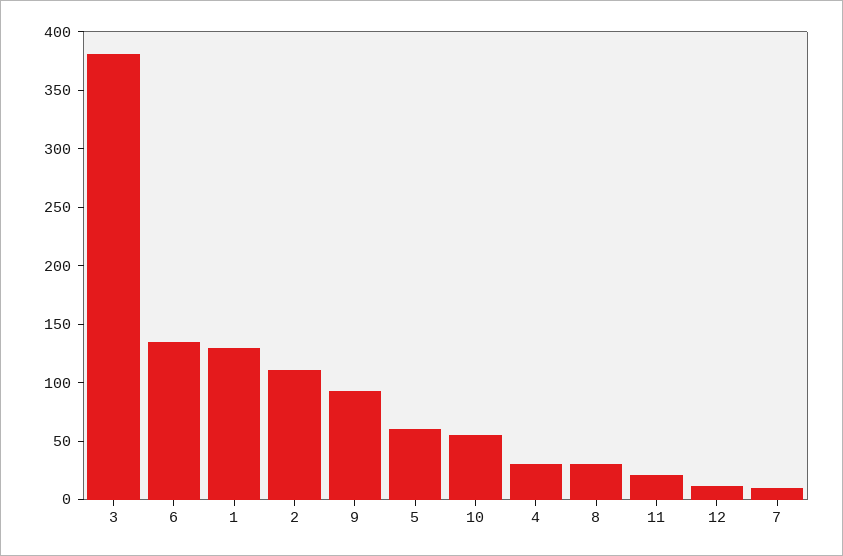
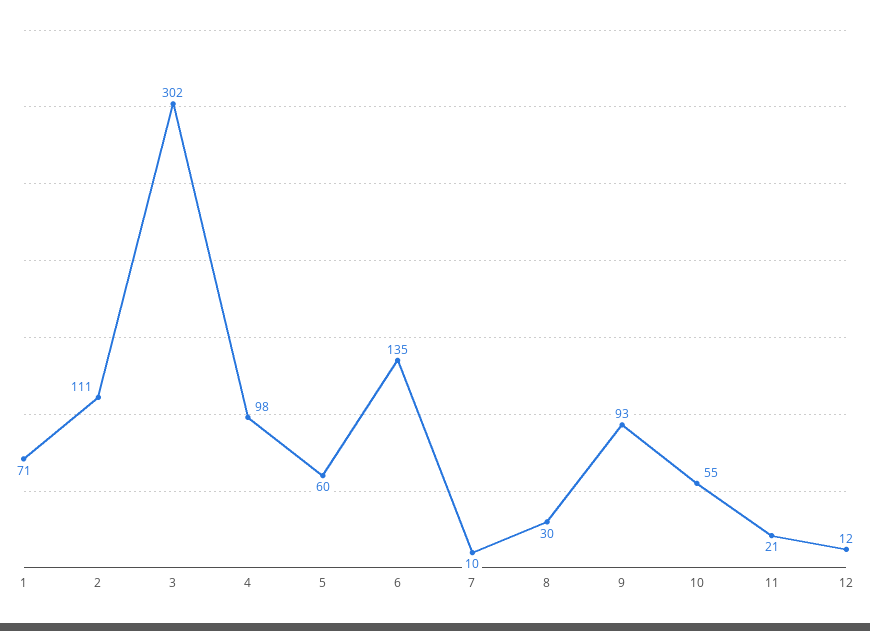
3: 380 -> 302
1: 130 -> 71
4: 30 -> 98

